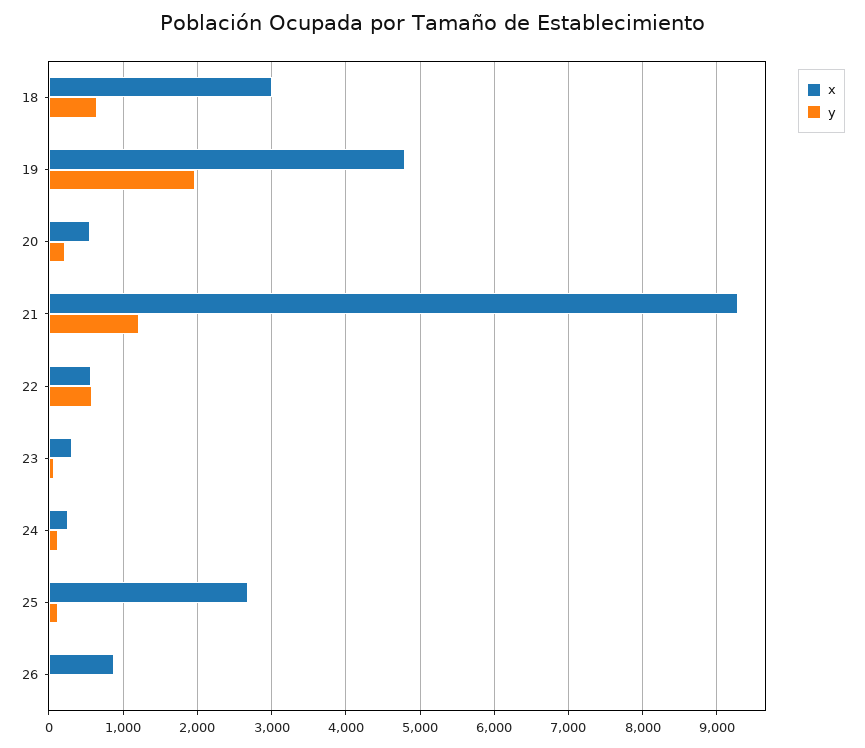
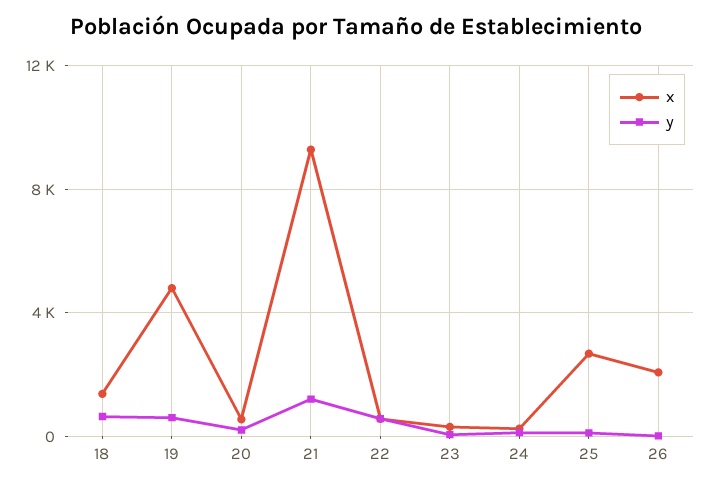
x, 18: 3000 -> 1500
y, 19: 2000 -> 500
x, 26: 900 -> 2000

